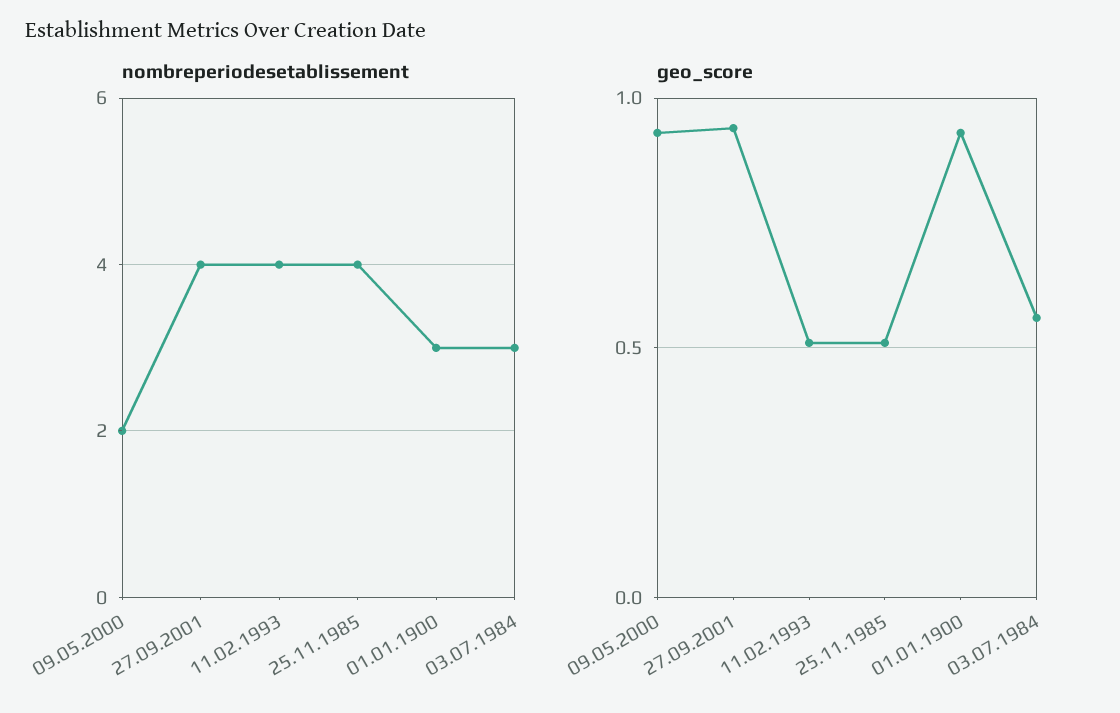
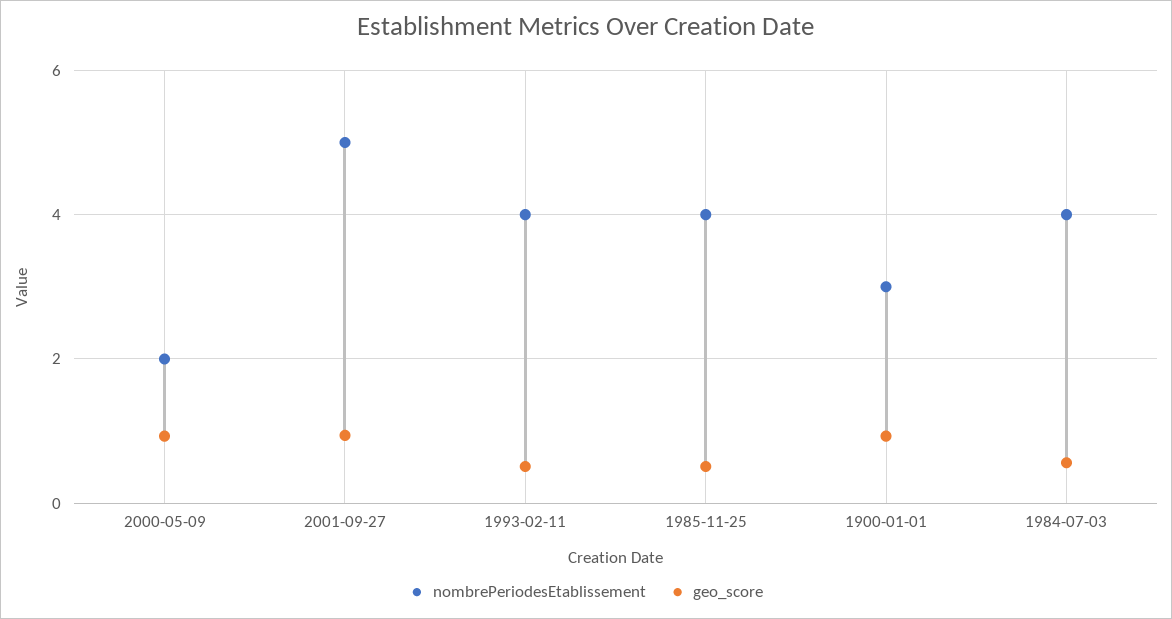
nombreperiodesetablissement, 27.09.2001: 4 -> 5
nombreperiodesetablissement, 03.07.1984: 3 -> 4

